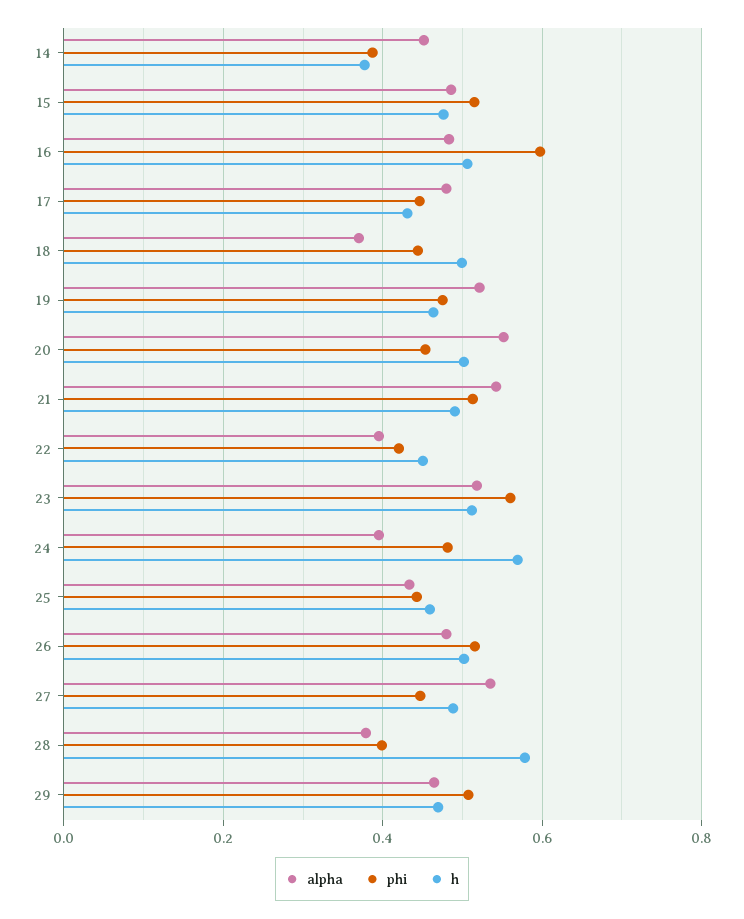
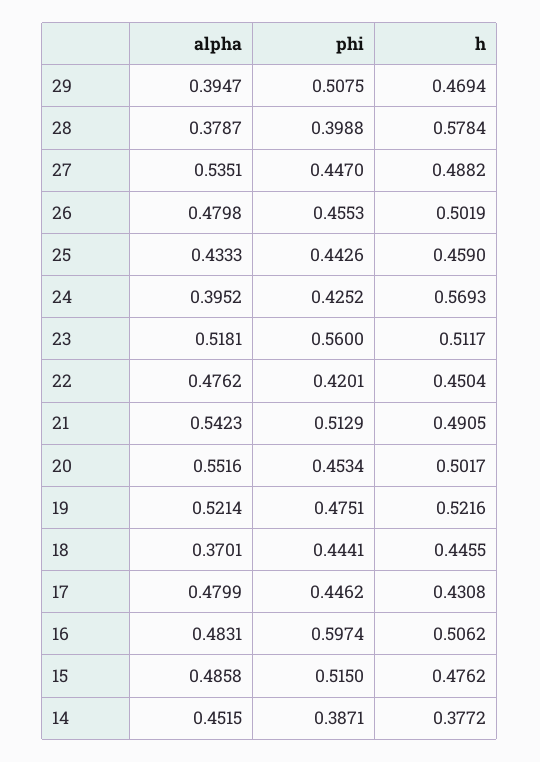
h, 18: 0.5 -> 0.4455
h, 19: 0.46 -> 0.5216
alpha, 22: 0.4 -> 0.4762
phi, 24: 0.48 -> 0.4252
phi, 26: 0.52 -> 0.4553
alpha, 29: 0.46 -> 0.3947

